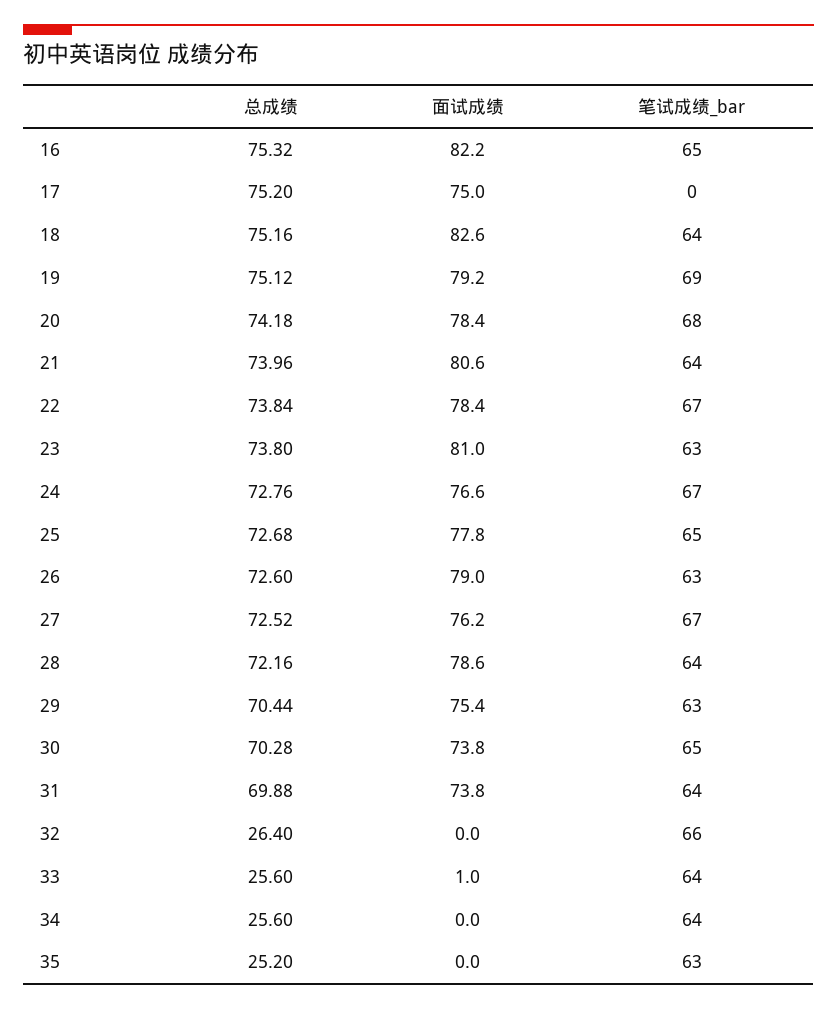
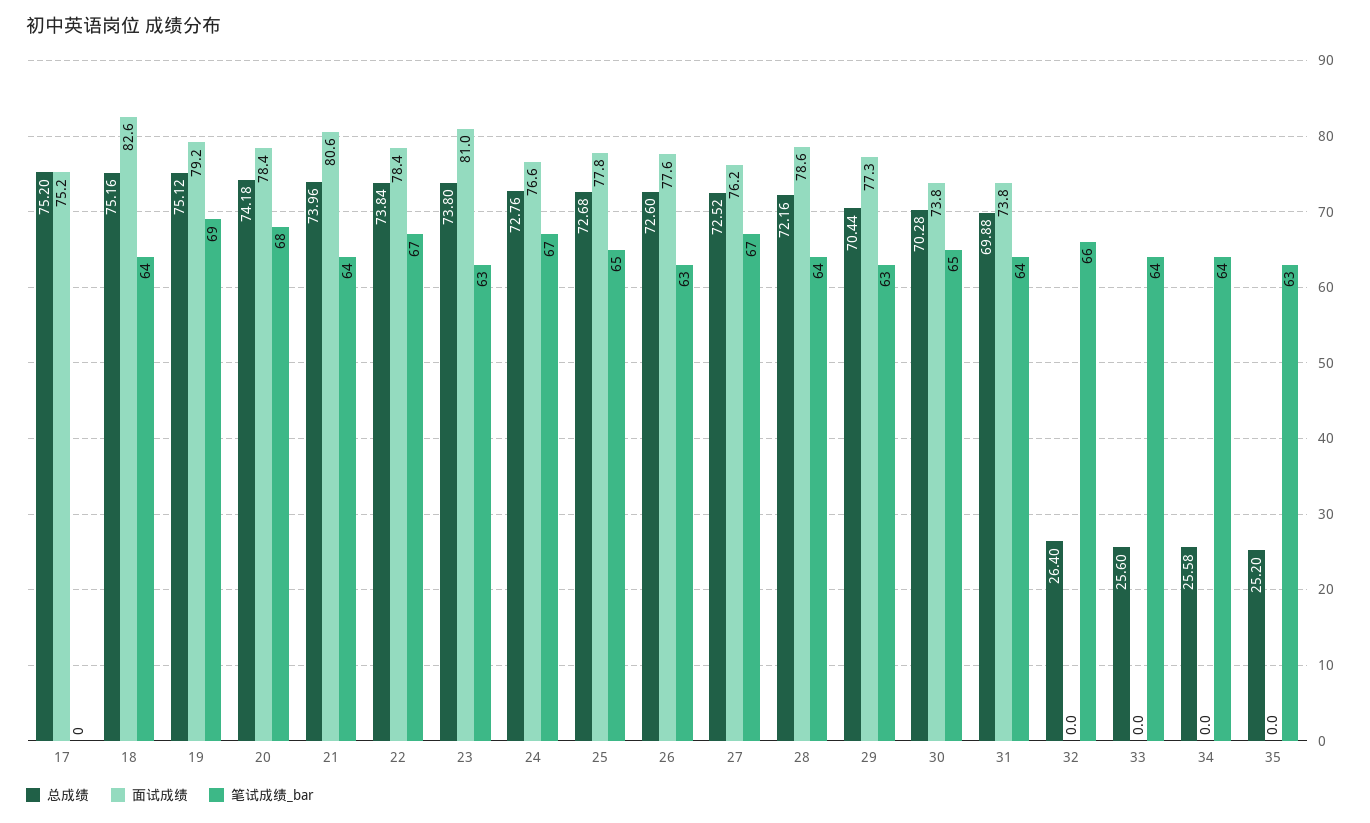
总成绩, 16: 75.32 -> none
面试成绩, 16: 82.2 -> none
笔试成绩_bar, 16: 65 -> none
面试成绩, 17: 75 -> 75.2
面试成绩, 26: 79 -> 77.6
面试成绩, 29: 75.4 -> 77.3
面试成绩, 33: 1 -> 0
总成绩, 34: 25.6 -> 25.58

